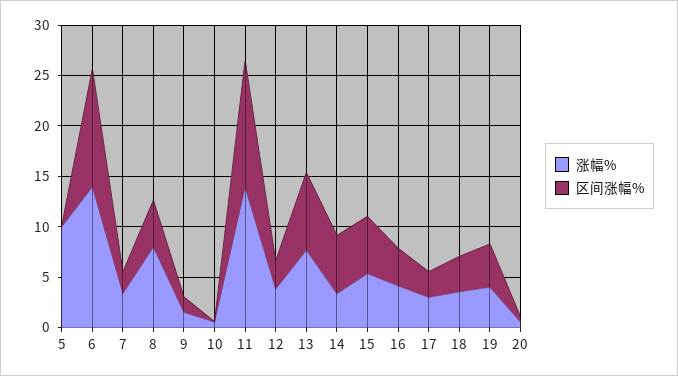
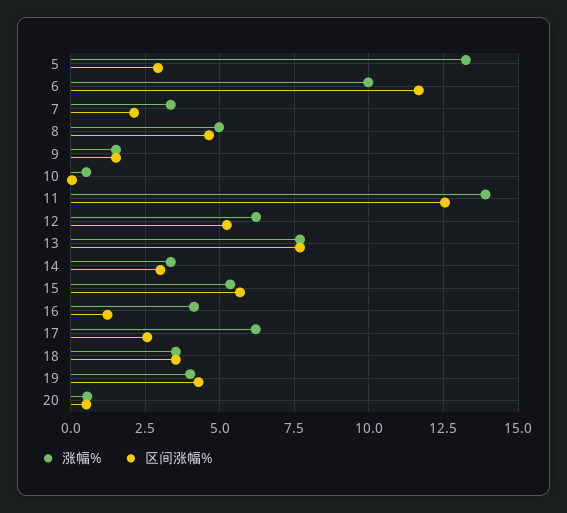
涨幅%, 5: 10 -> 13.25
区间涨幅%, 5: 0 -> 3
涨幅%, 6: 14 -> 10
涨幅%, 8: 8 -> 5
涨幅%, 12: 4 -> 6.25
区间涨幅%, 12: 3 -> 5.25
区间涨幅%, 14: 6 -> 3
区间涨幅%, 16: 4 -> 1.25
涨幅%, 17: 3 -> 6.25

